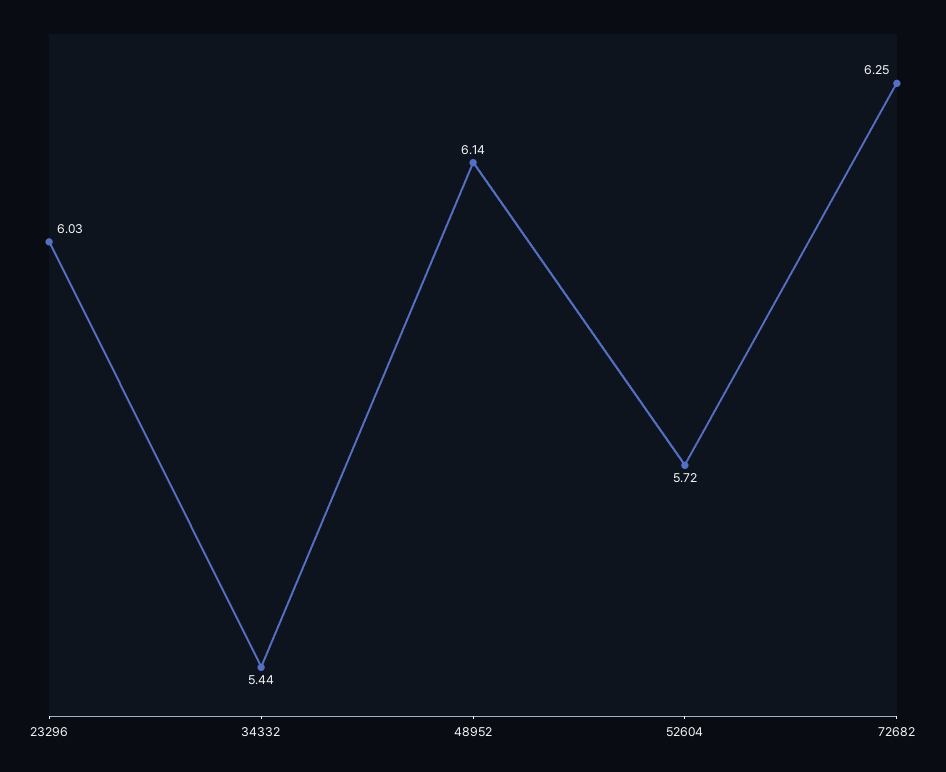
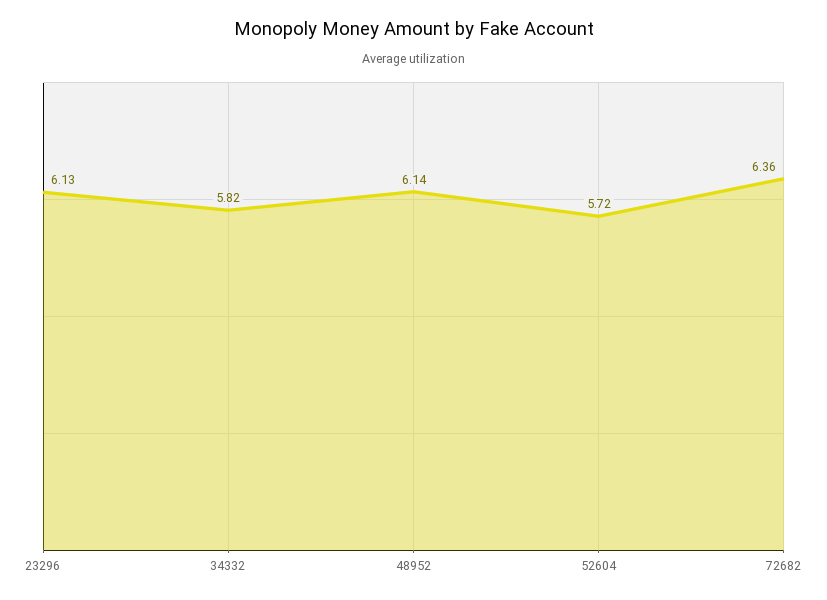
23296: 6.03 -> 6.13
34332: 5.44 -> 5.82
72682: 6.25 -> 6.36

